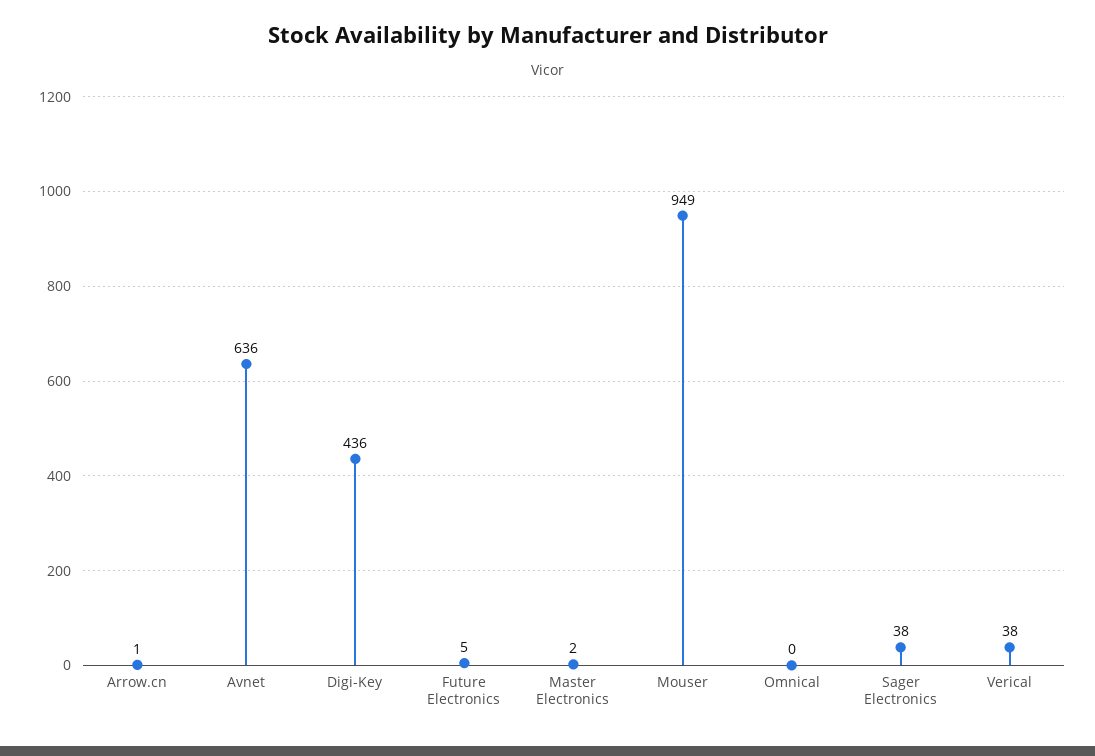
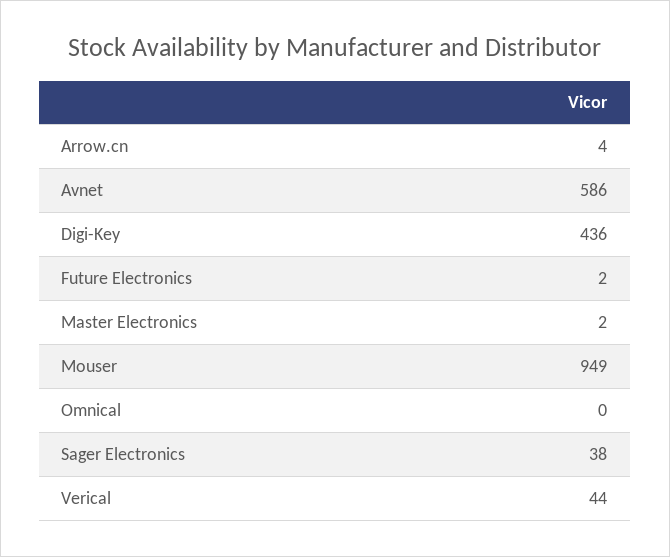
Arrow.cn: 1 -> 4
Avnet: 636 -> 586
Future Electronics: 5 -> 2
Verical: 38 -> 44

